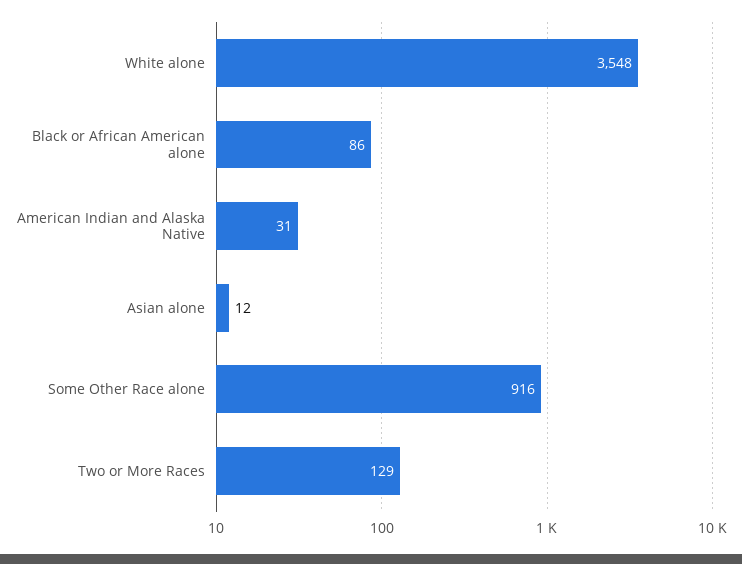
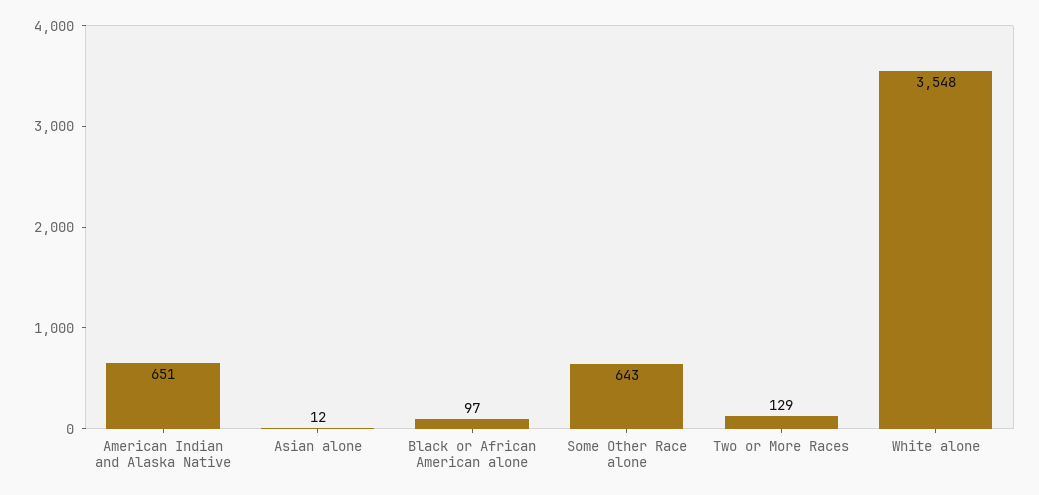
Black or African American alone: 86 -> 97
American Indian and Alaska Native: 31 -> 651
Some Other Race alone: 916 -> 643

